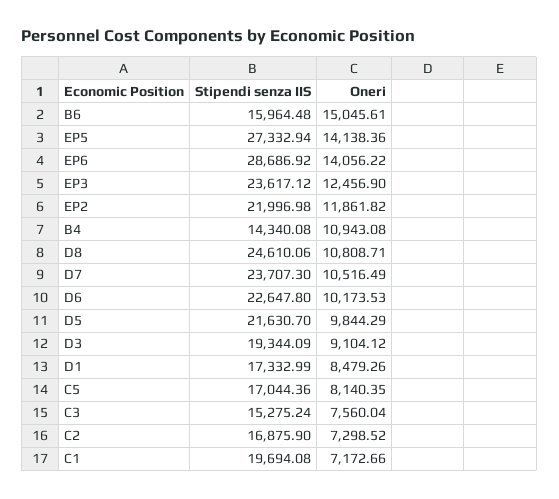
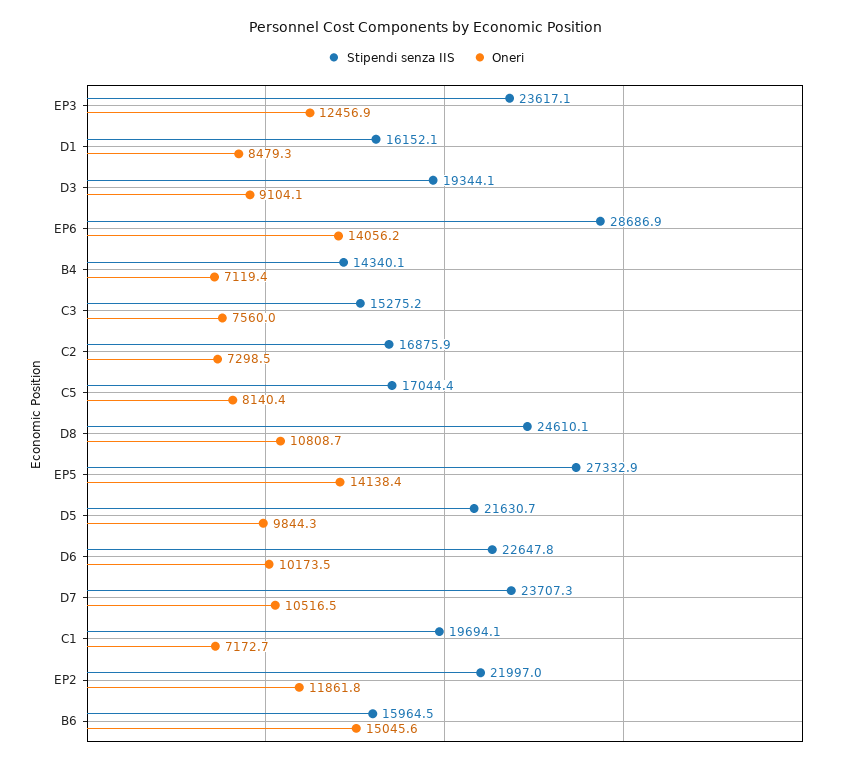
Oneri, B4: 10943.08 -> 7119.4
Stipendi senza IIS, D1: 17332.99 -> 16152.1

